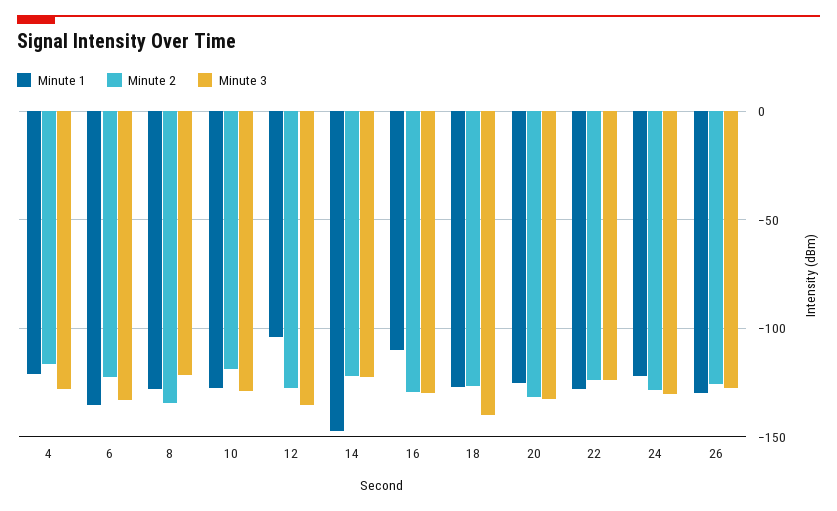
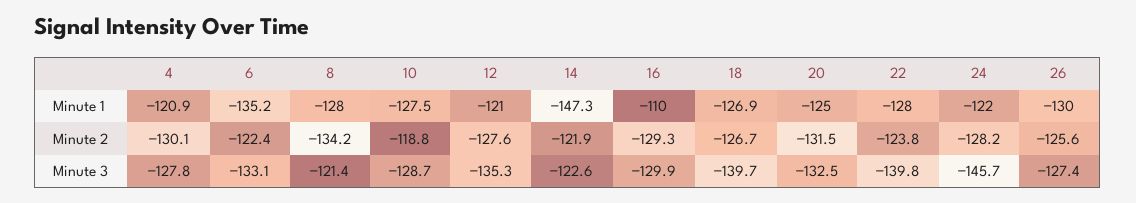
Minute 2, 4: -115 -> -130.1
Minute 1, 12: -105 -> -121
Minute 3, 22: -125 -> -139.8
Minute 3, 24: -130 -> -145.7

